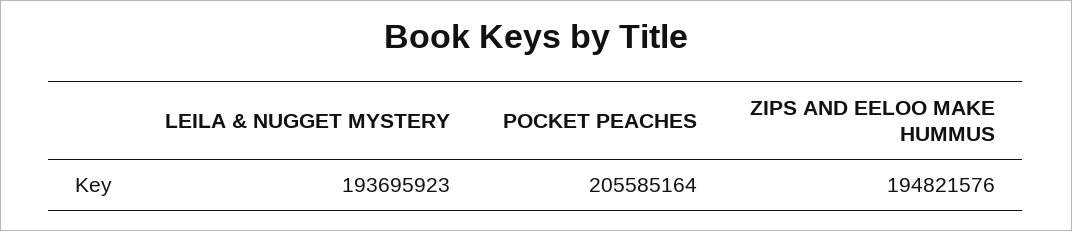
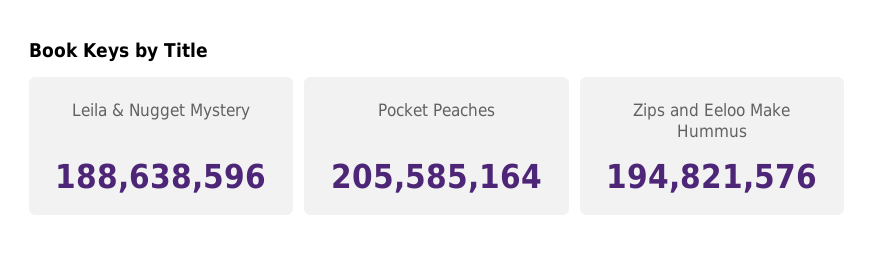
LEILA & NUGGET MYSTERY: 193695923 -> 188638596

